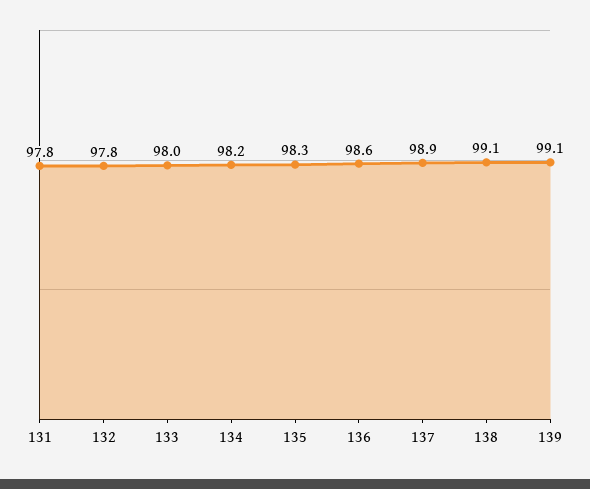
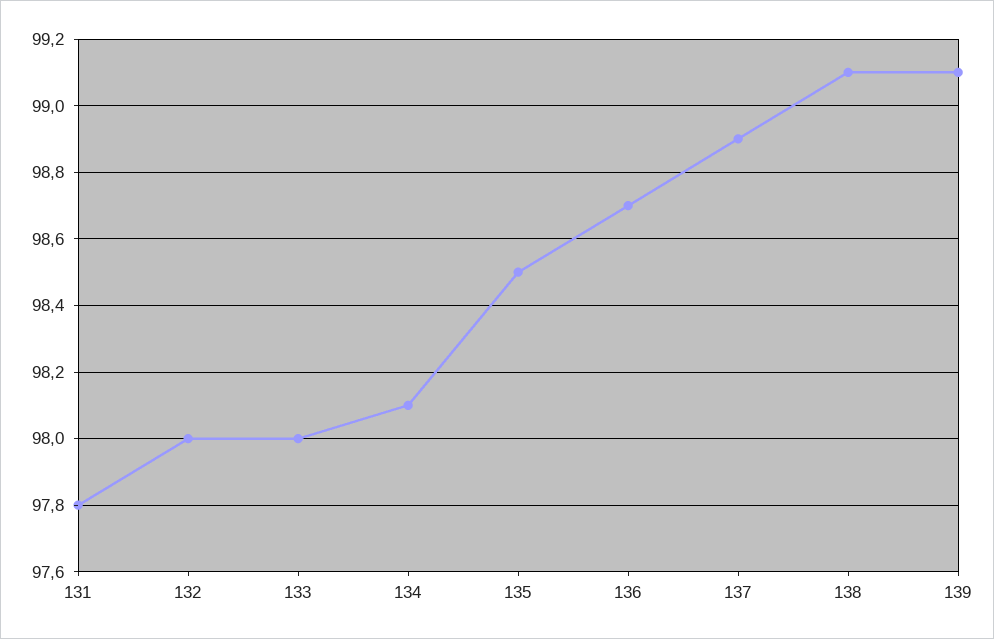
132: 97.8 -> 98
134: 98.2 -> 98.1
135: 98.3 -> 98.5
136: 98.6 -> 98.7

